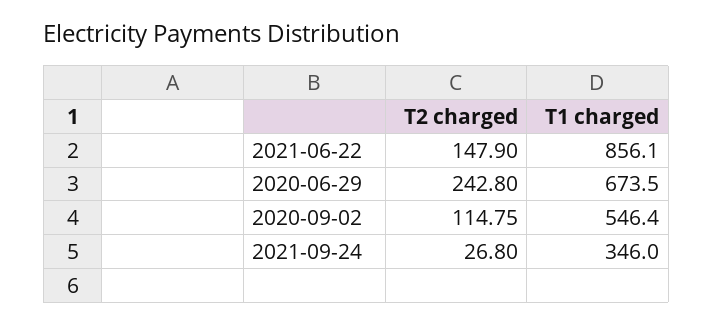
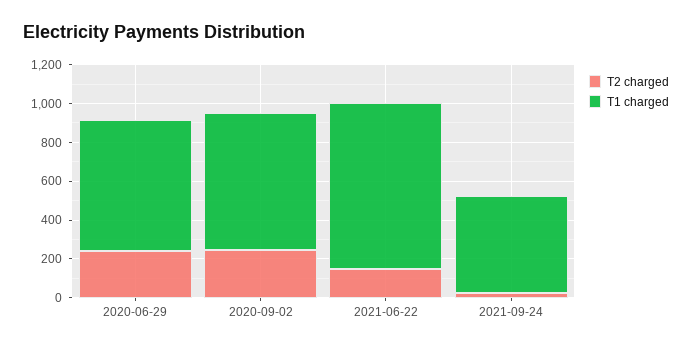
T2 charged, 2020-09-02: 114.75 -> 250
T1 charged, 2020-09-02: 546.4 -> 700
T1 charged, 2021-09-24: 346 -> 500

